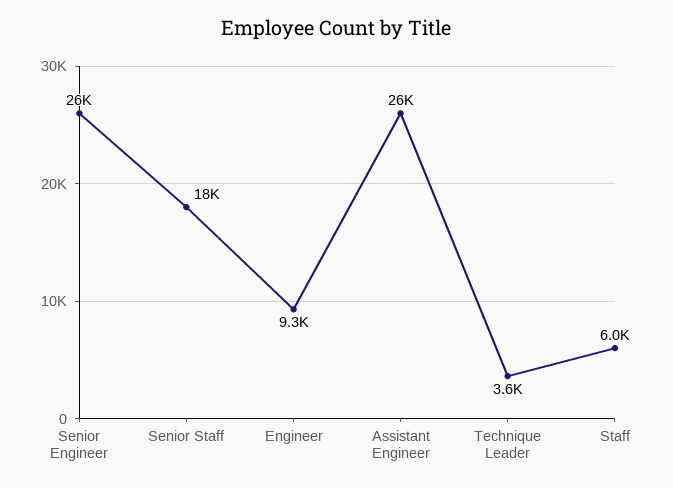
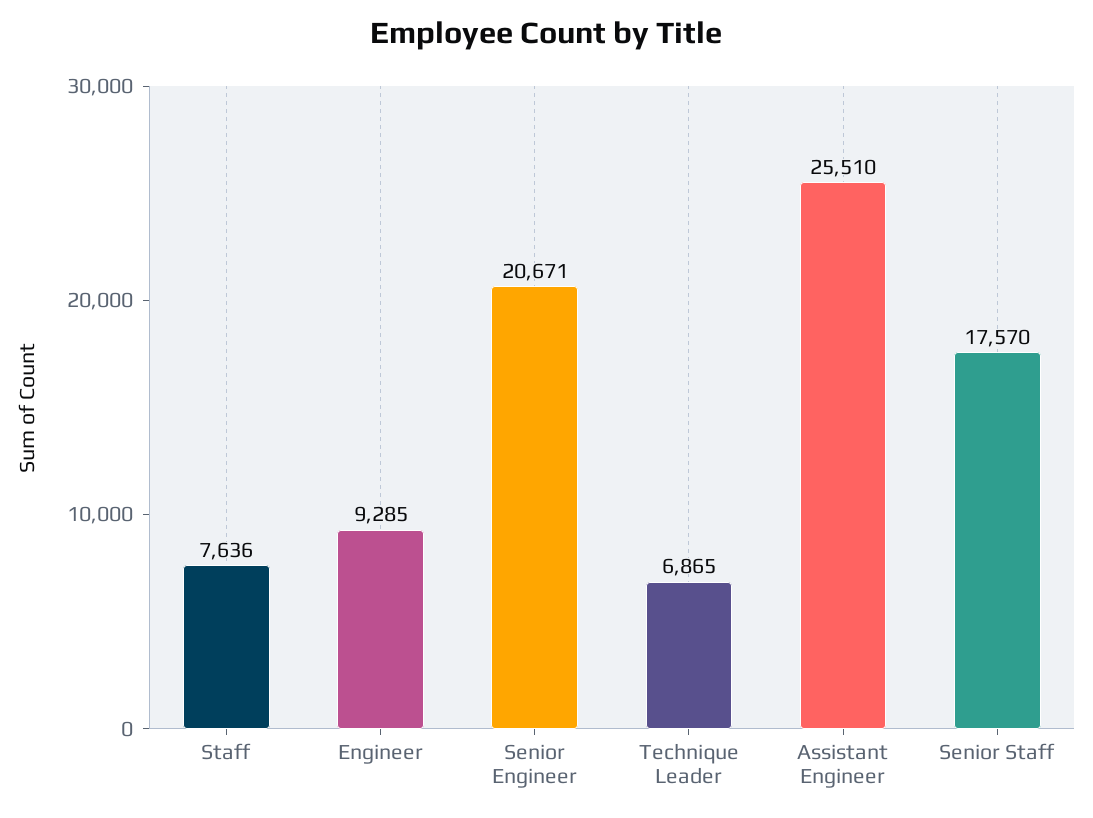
Senior Engineer: 26000 -> 20671
Technique Leader: 3600 -> 6865
Staff: 6000 -> 7636

